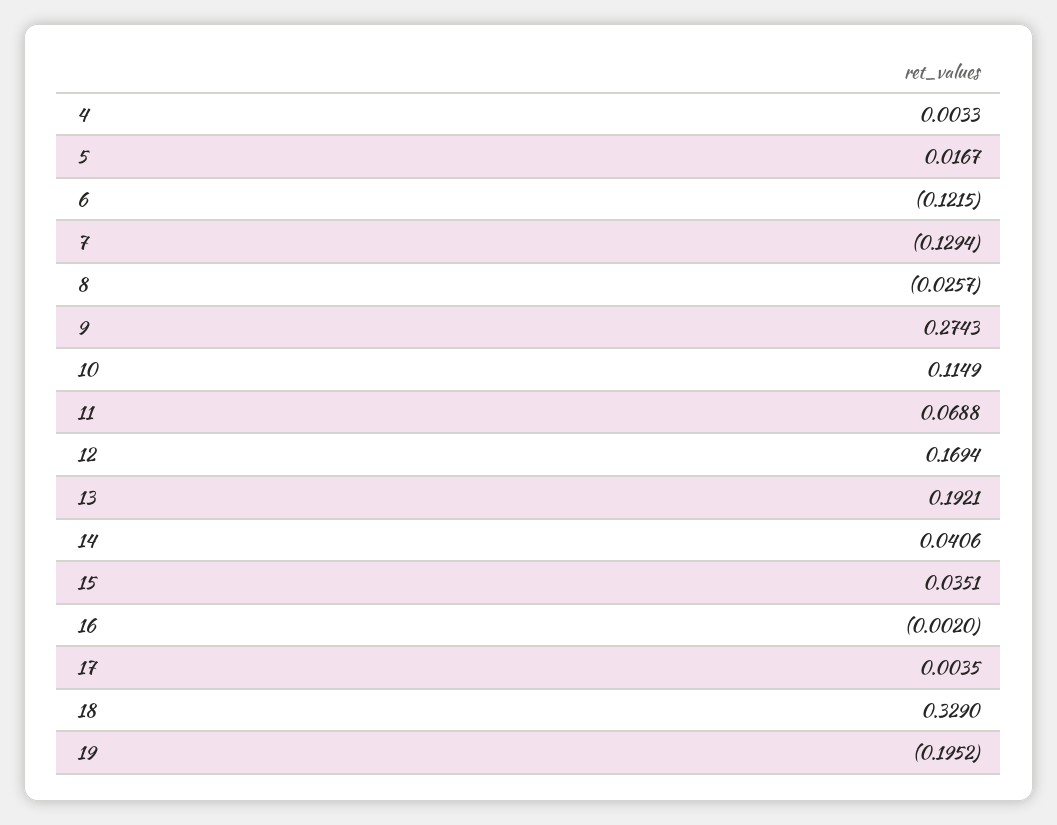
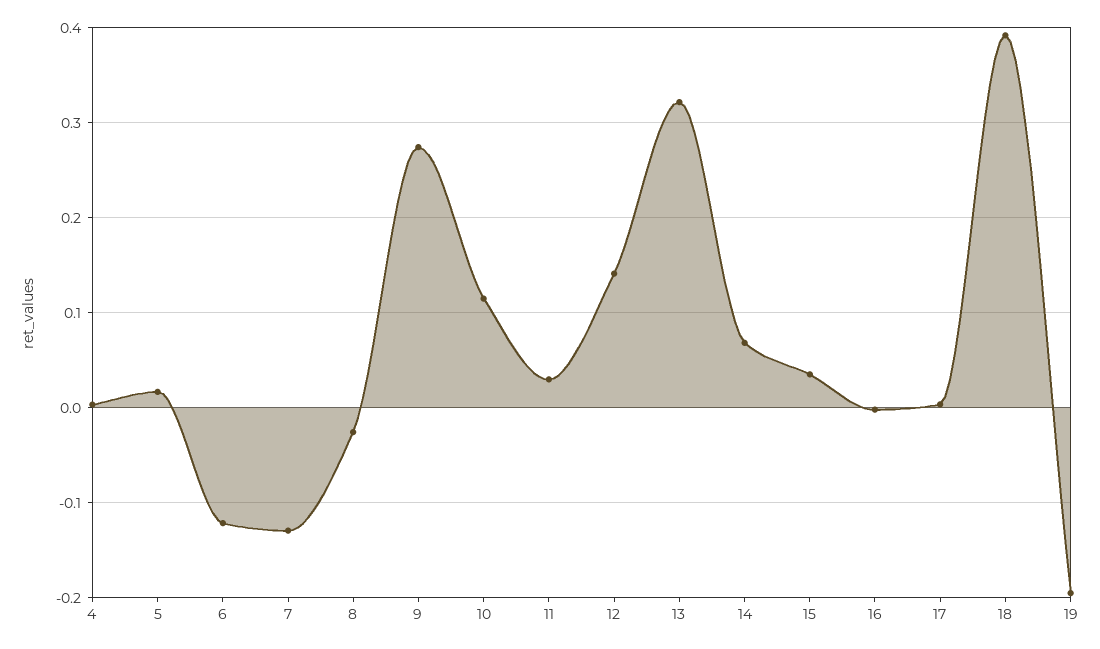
11: 0.0688 -> 0.03
12: 0.1694 -> 0.14
13: 0.1921 -> 0.32
14: 0.0406 -> 0.07
18: 0.329 -> 0.39

